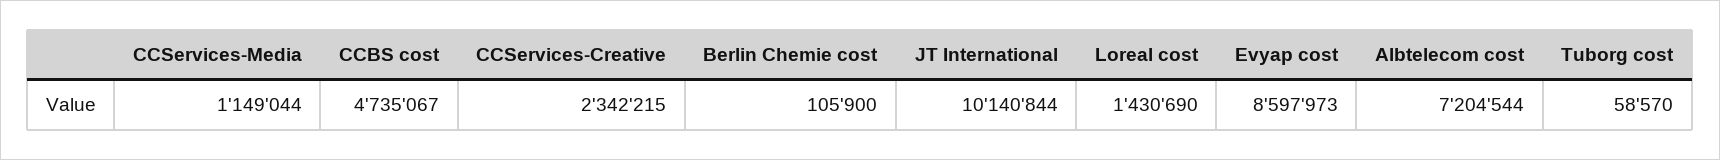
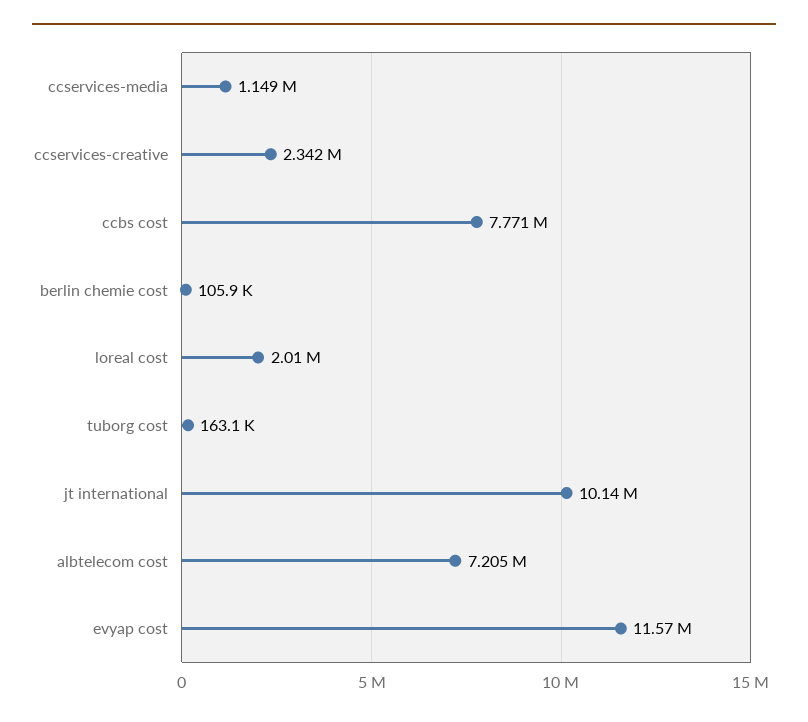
CCBS cost: 4735067 -> 7771000
Loreal cost: 1430690 -> 2010000
Evyap cost: 8597973 -> 11570000
Tuborg cost: 58570 -> 163100

